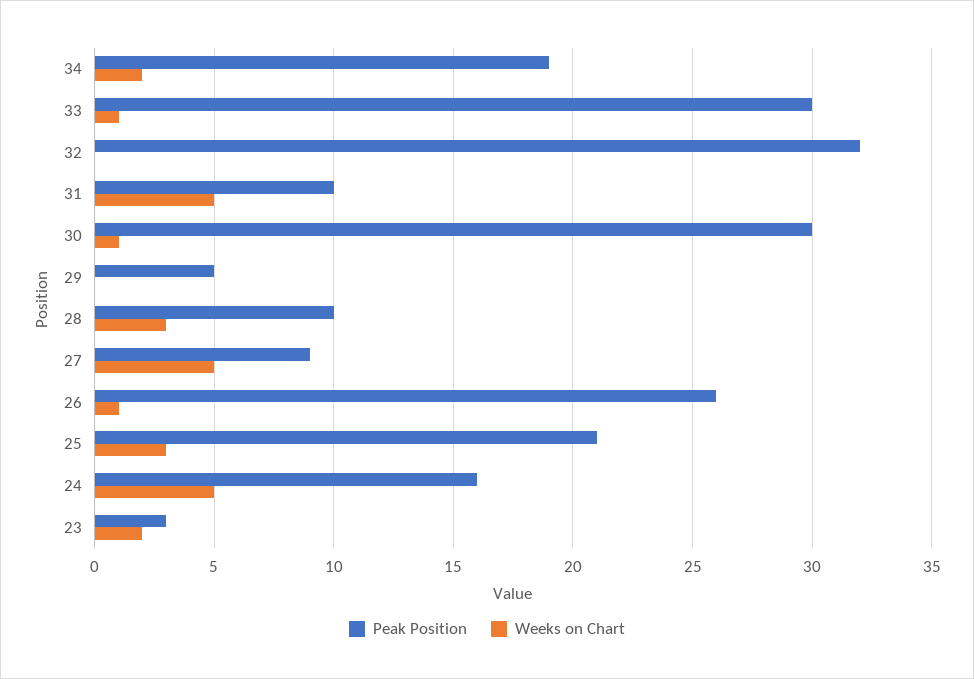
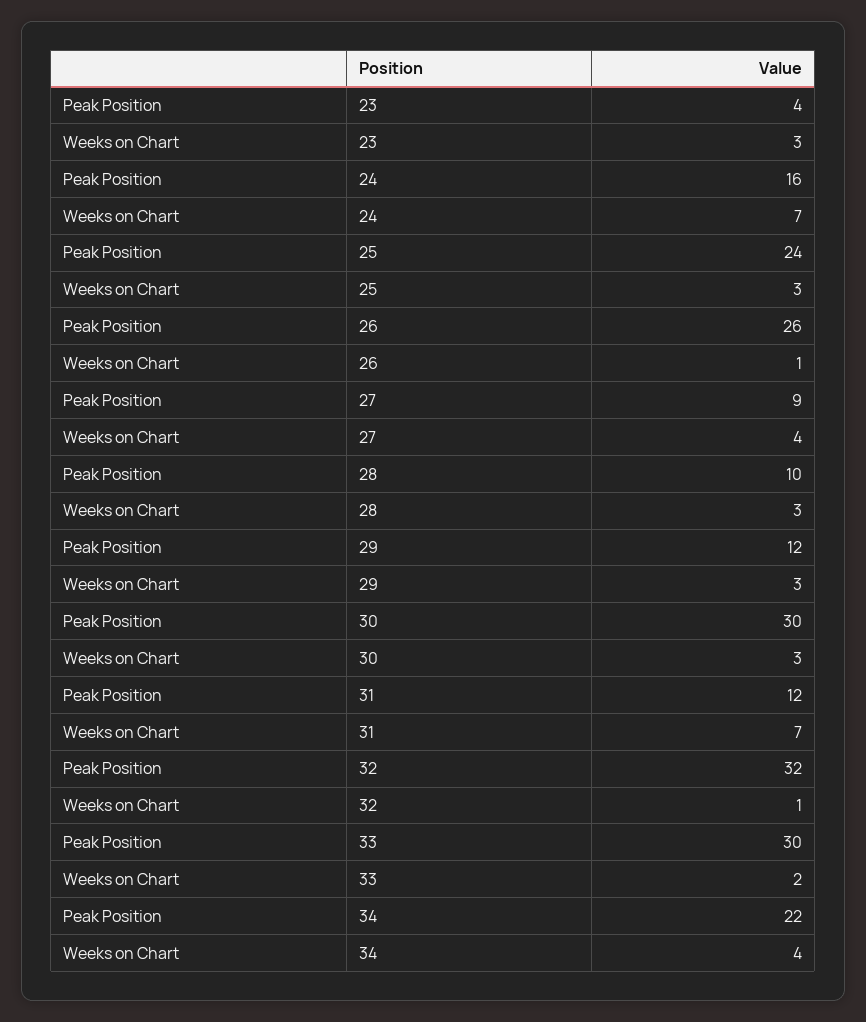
Peak Position, 34: 19 -> 22
Weeks on Chart, 34: 2 -> 4
Weeks on Chart, 33: 1 -> 2
Weeks on Chart, 32: 0 -> 1
Peak Position, 31: 10 -> 12
Weeks on Chart, 31: 5 -> 7
Weeks on Chart, 30: 1 -> 3
Peak Position, 29: 5 -> 12
Weeks on Chart, 29: 0 -> 3
Weeks on Chart, 27: 5 -> 4
Peak Position, 25: 21 -> 24
Weeks on Chart, 24: 5 -> 7
Peak Position, 23: 3 -> 4
Weeks on Chart, 23: 2 -> 3

